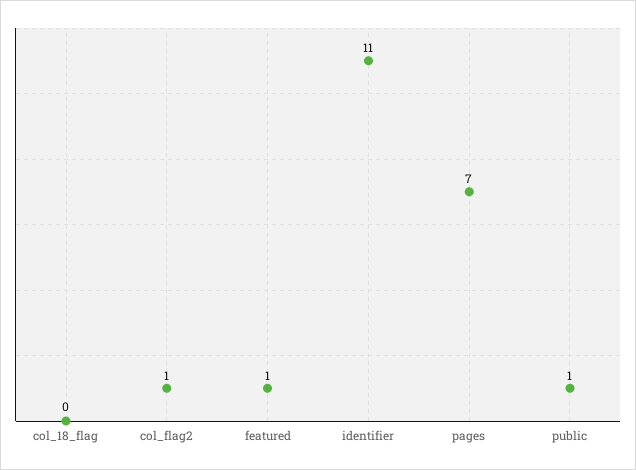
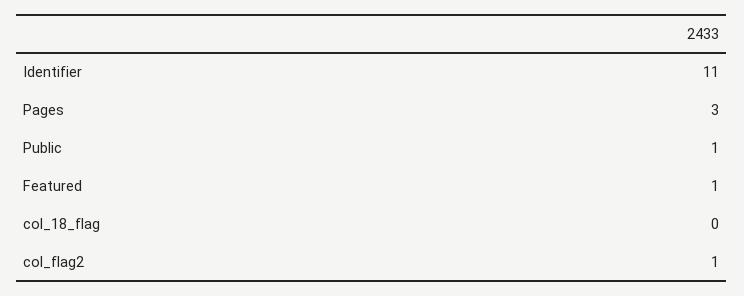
pages: 7 -> 3

